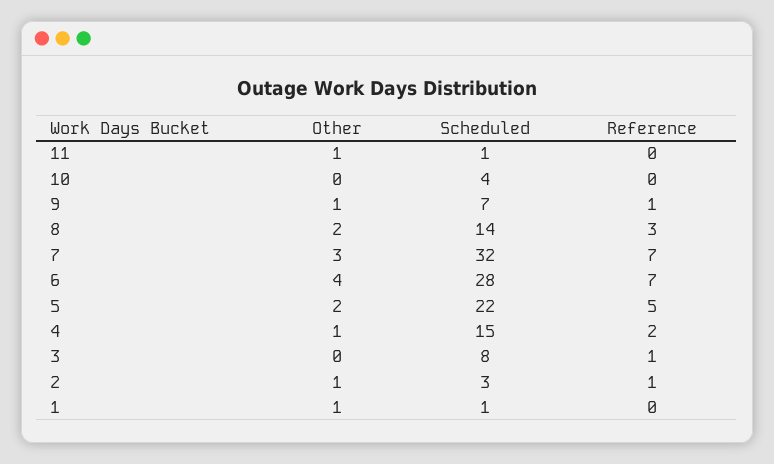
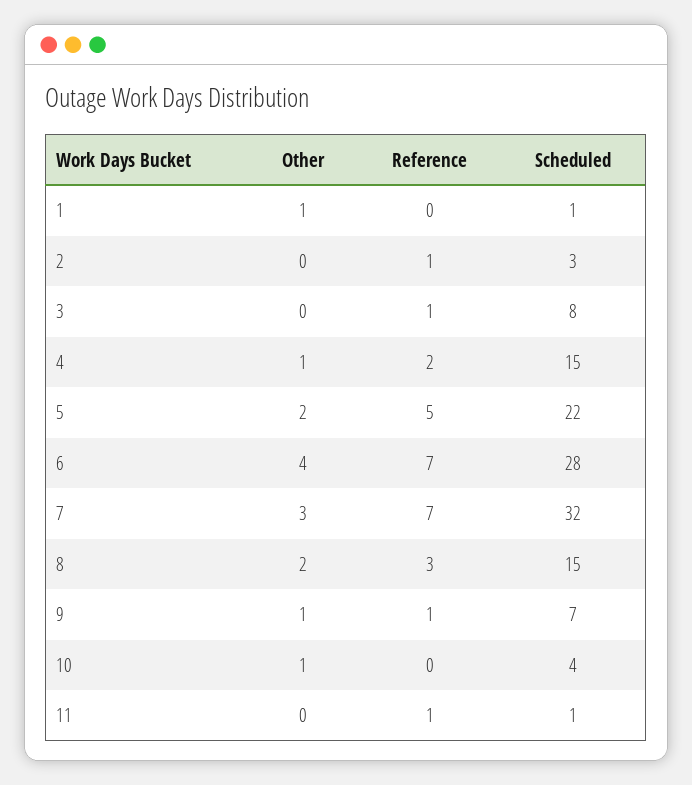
Other, 11: 1 -> 0
Reference, 11: 0 -> 1
Other, 10: 0 -> 1
Scheduled, 8: 14 -> 15
Other, 2: 1 -> 0

